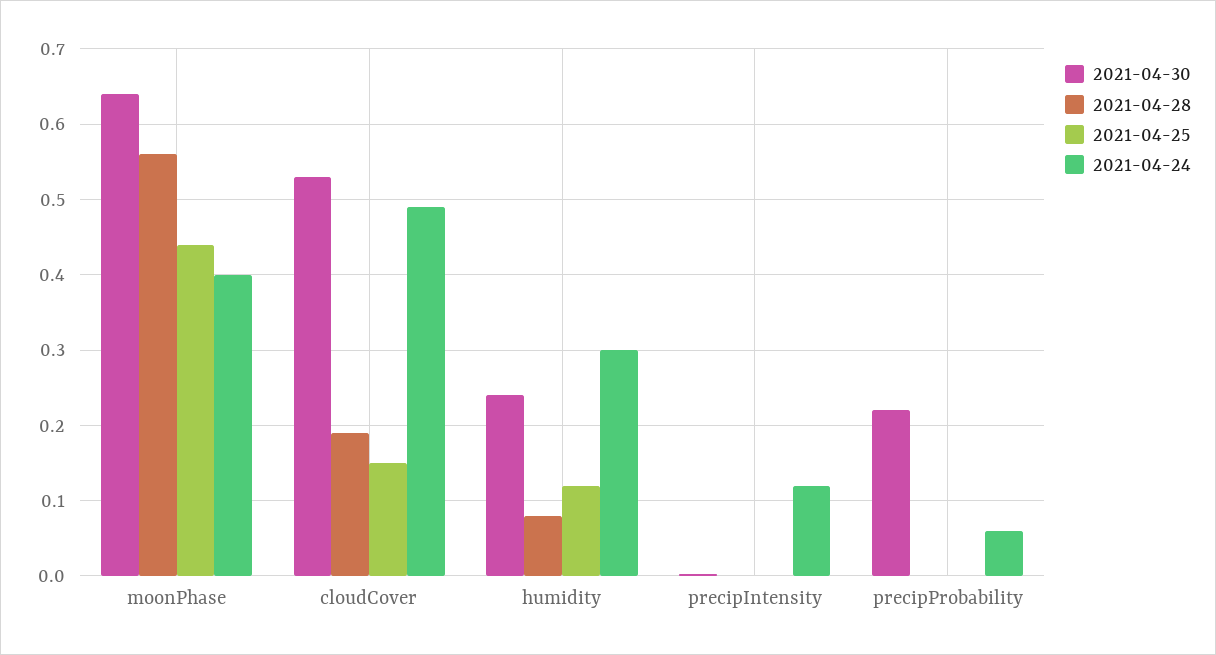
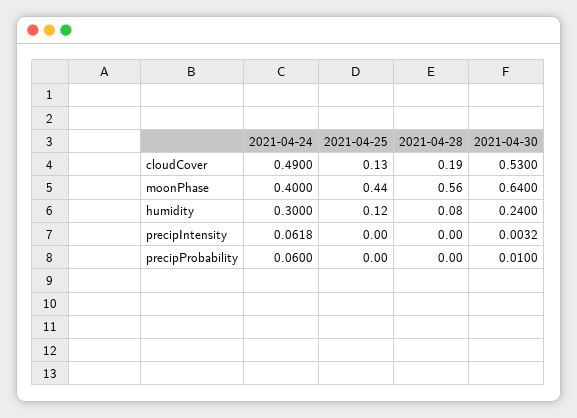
2021-04-25, cloudCover: 0.15 -> 0.13
2021-04-24, precipIntensity: 0.12 -> 0.0618
2021-04-30, precipProbability: 0.22 -> 0.01

